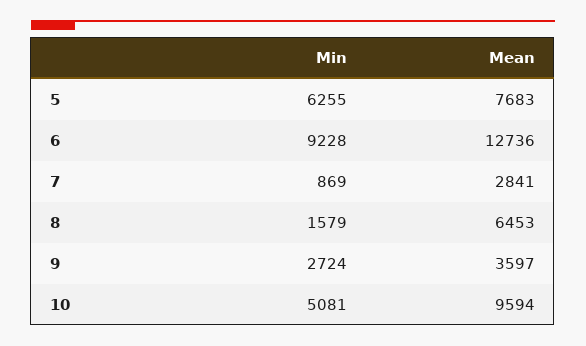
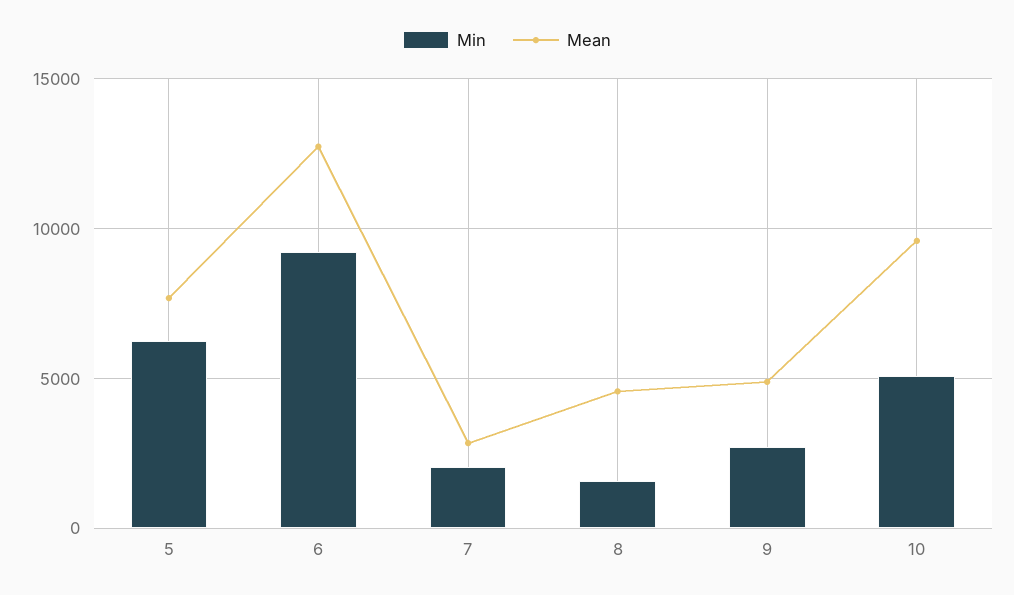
Min, 7: 869 -> 2000
Mean, 8: 6453 -> 4500
Mean, 9: 3597 -> 5000

